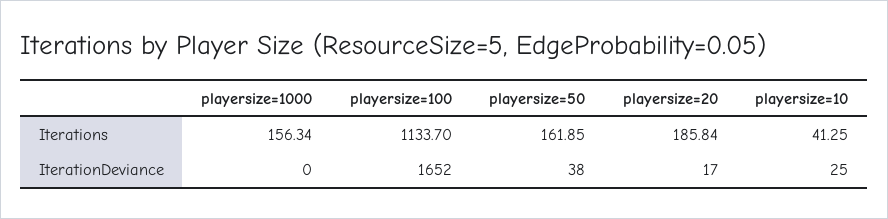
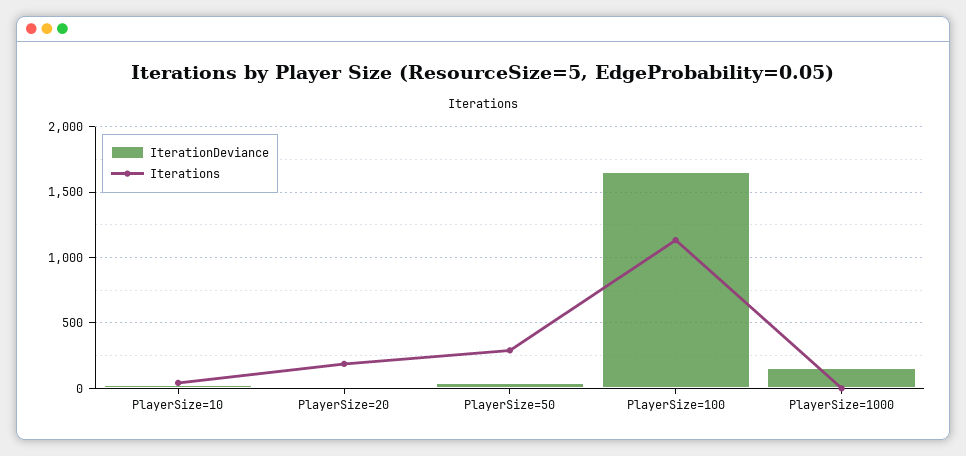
Iterations, playersize=1000: 156.34 -> 0
Iterations, playersize=50: 161.85 -> 300
IterationDeviance, playersize=1000: 0 -> 150

